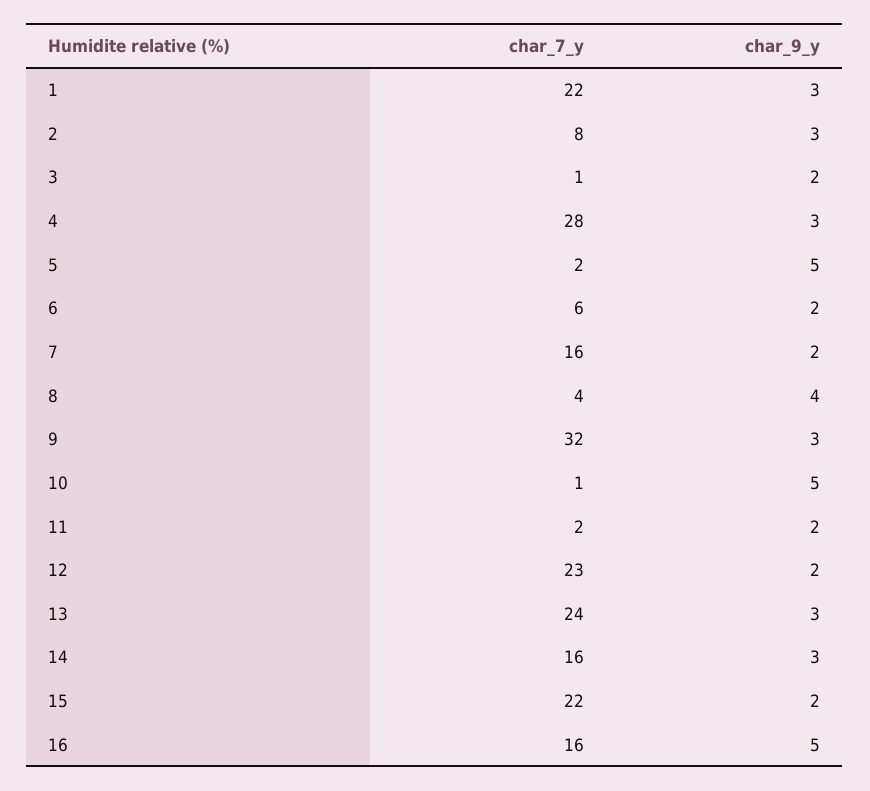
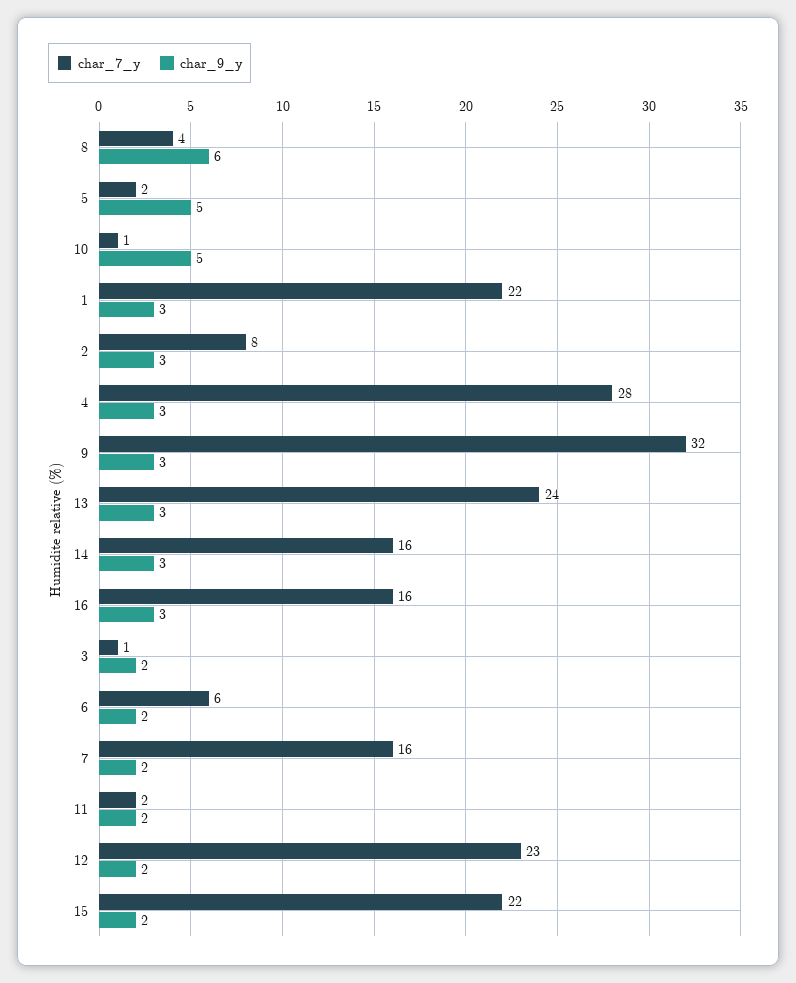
char_9_y, 8: 4 -> 6
char_9_y, 16: 5 -> 3

